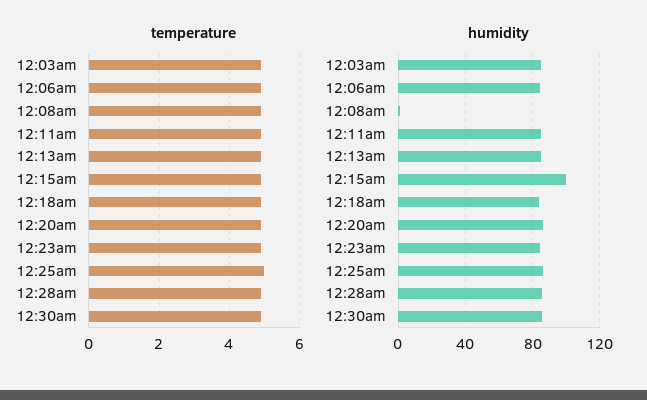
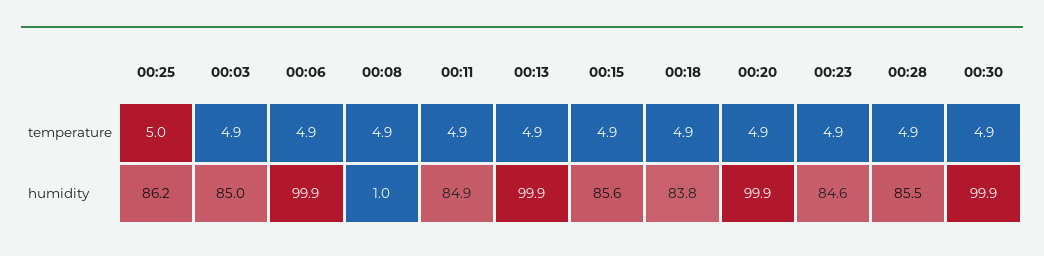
humidity, 12:06am: 85 -> 99.9
humidity, 12:13am: 85 -> 99.9
humidity, 12:15am: 100 -> 85.6
humidity, 12:20am: 85 -> 99.9
humidity, 12:30am: 85 -> 99.9

